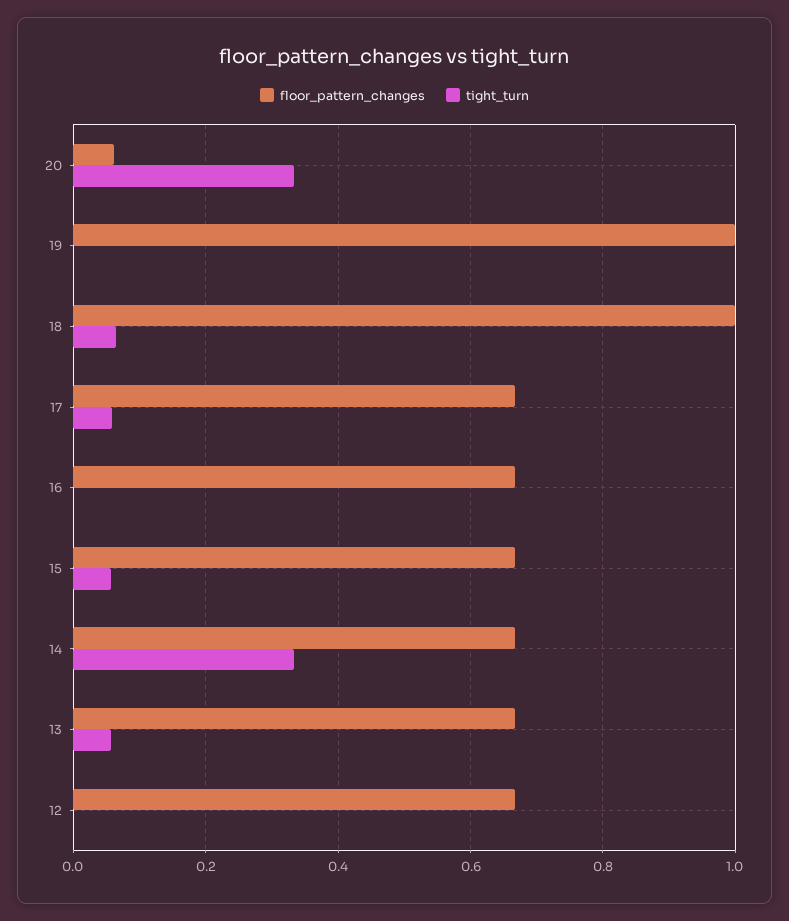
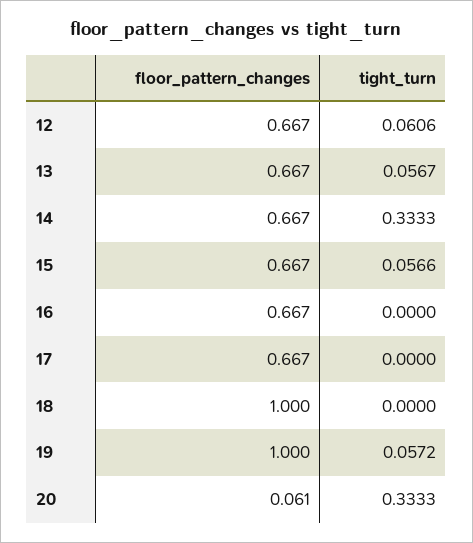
tight_turn, 19: 0 -> 0.0572
tight_turn, 18: 0.06 -> 0
tight_turn, 17: 0.06 -> 0
tight_turn, 12: 0 -> 0.0606

